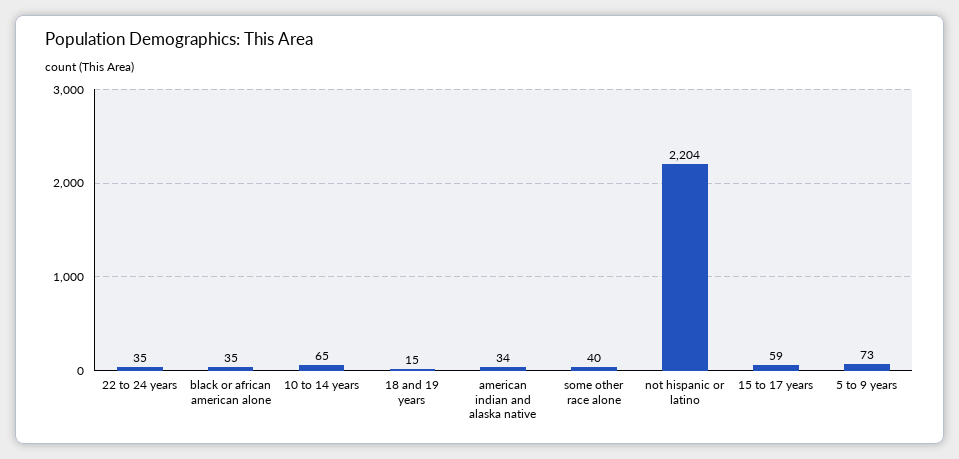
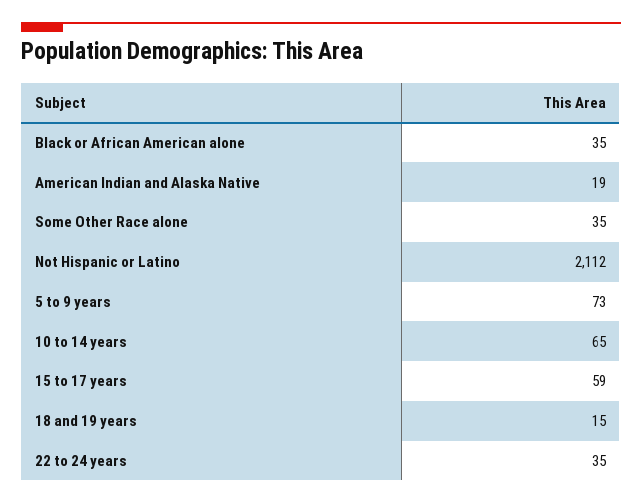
american indian and alaska native: 34 -> 19
some other race alone: 40 -> 35
not hispanic or latino: 2204 -> 2112

